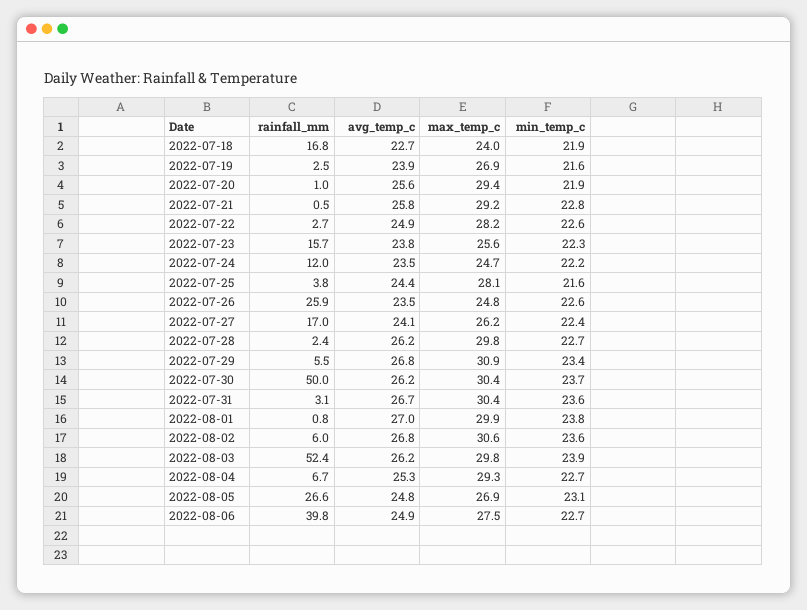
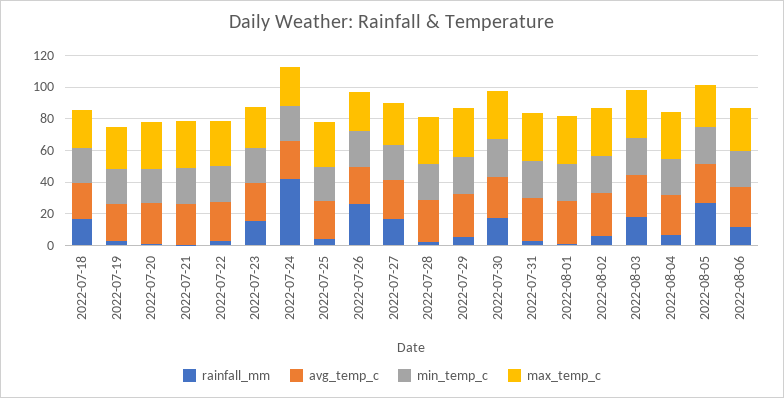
rainfall_mm, 2022-07-24: 12 -> 40
rainfall_mm, 2022-07-30: 50 -> 20
rainfall_mm, 2022-08-03: 52.4 -> 20
rainfall_mm, 2022-08-06: 39.8 -> 10

